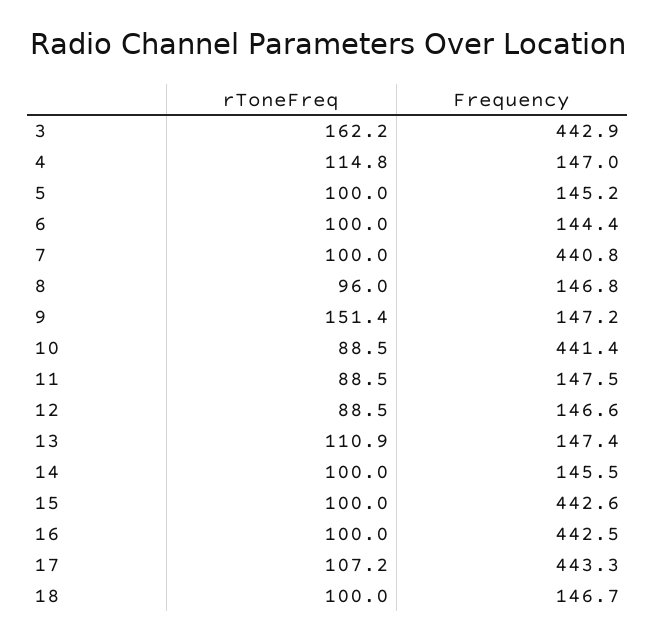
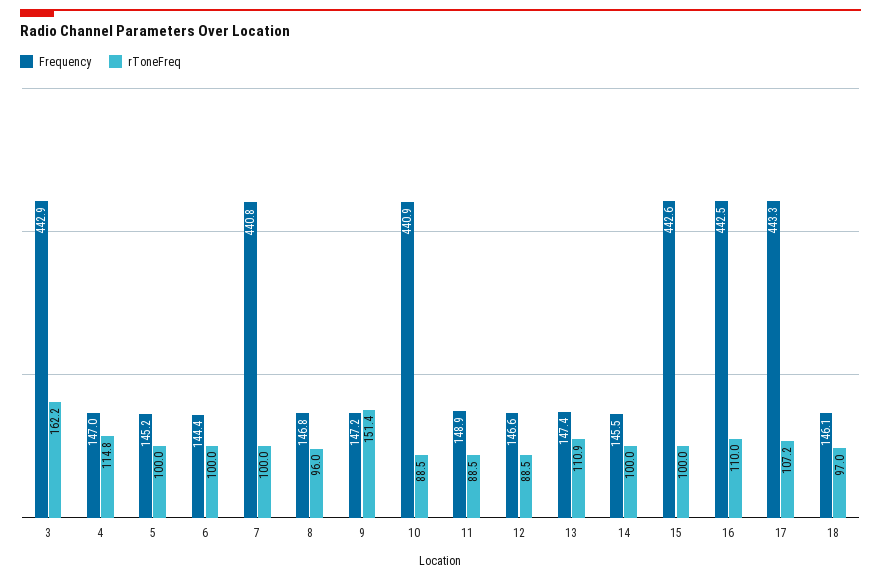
Frequency, 10: 441.4 -> 440.9
Frequency, 11: 147.5 -> 148.9
rToneFreq, 16: 100 -> 110
rToneFreq, 18: 100 -> 97
Frequency, 18: 146.7 -> 146.1

